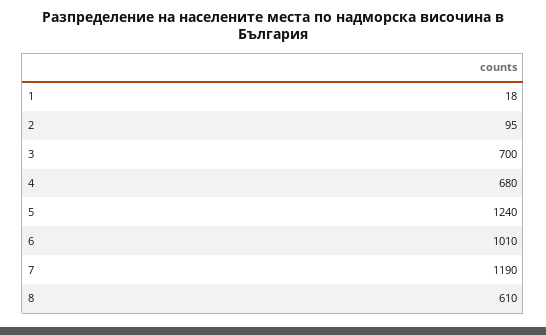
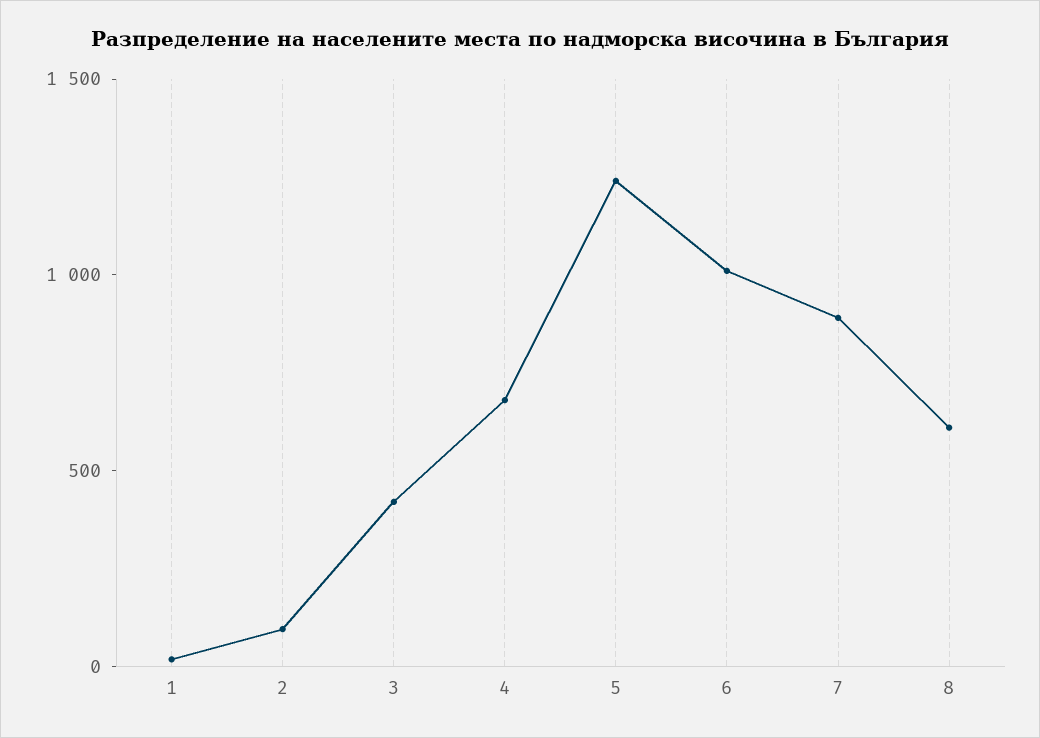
3: 700 -> 400
7: 1190 -> 900

